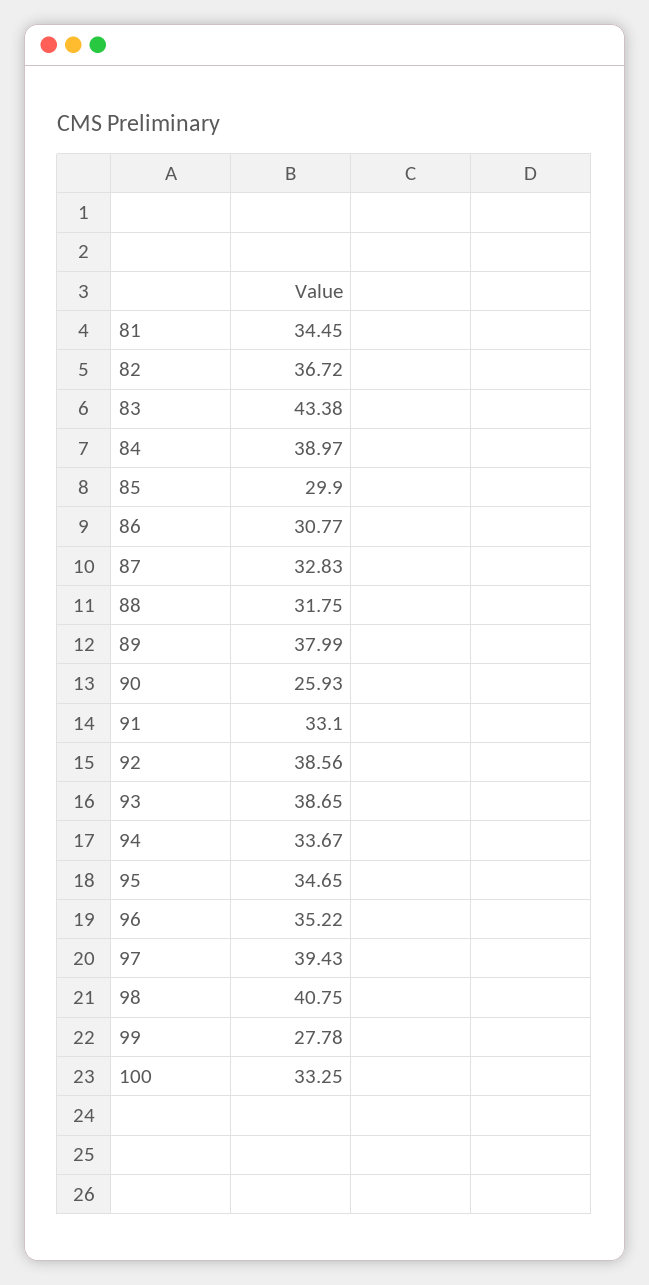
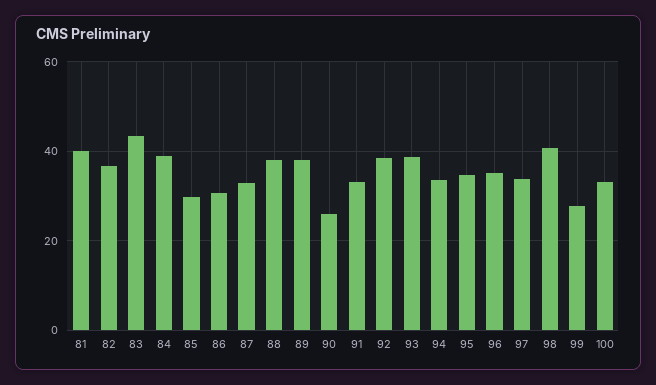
81: 34.45 -> 40
88: 31.75 -> 38
97: 39.43 -> 34

